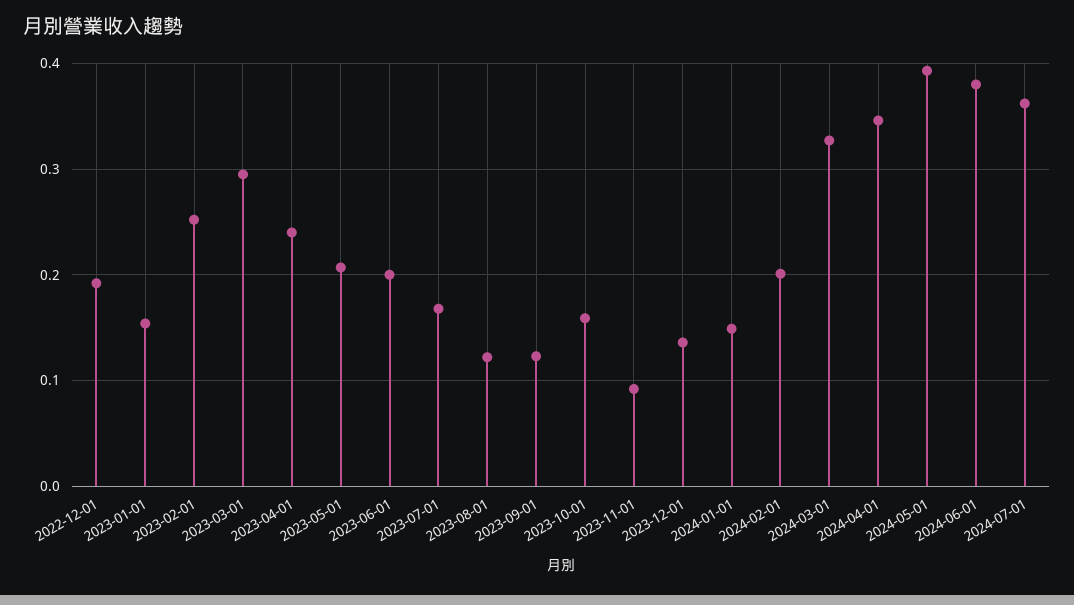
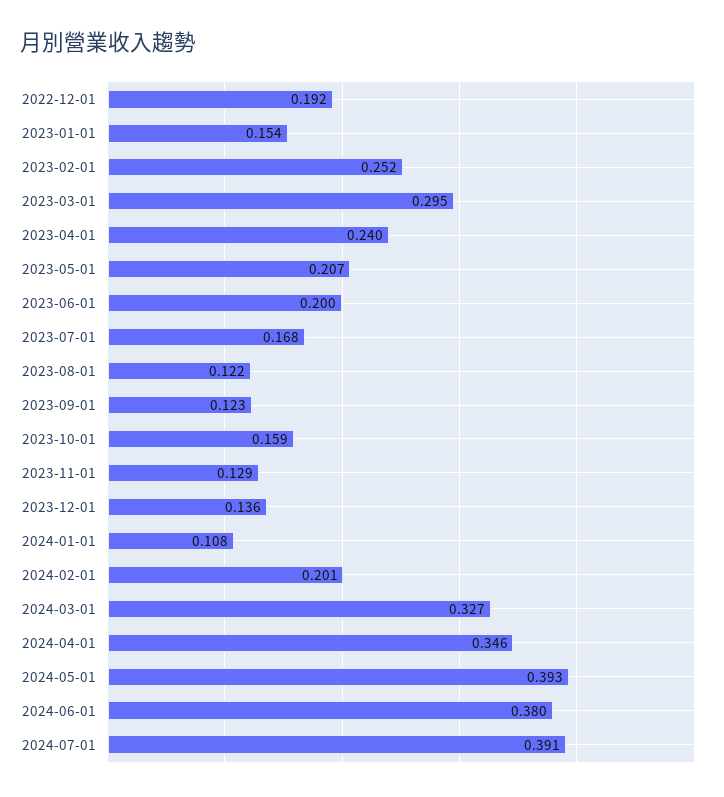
2023-11-01: 0.09 -> 0.129
2024-01-01: 0.15 -> 0.108
2024-07-01: 0.36 -> 0.391

